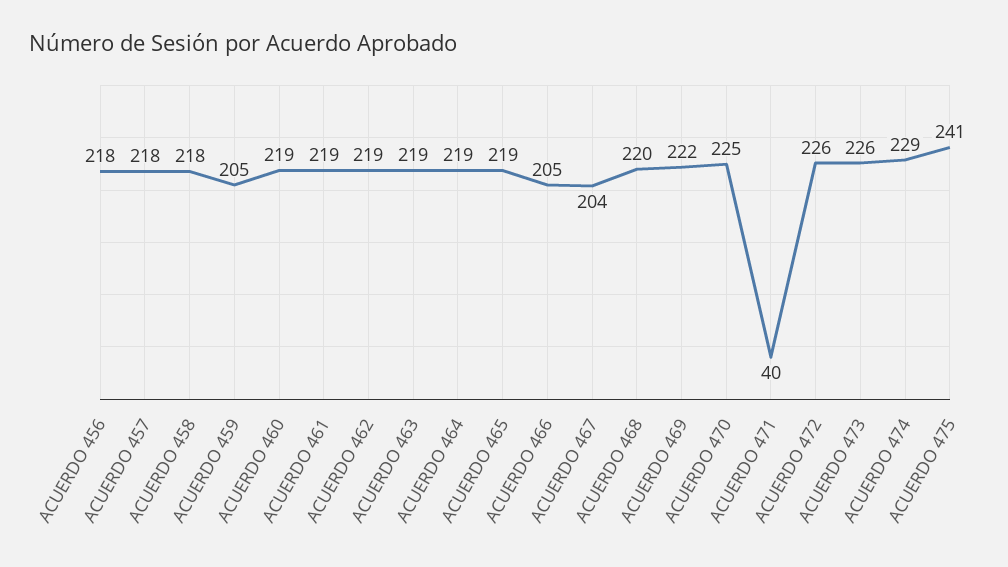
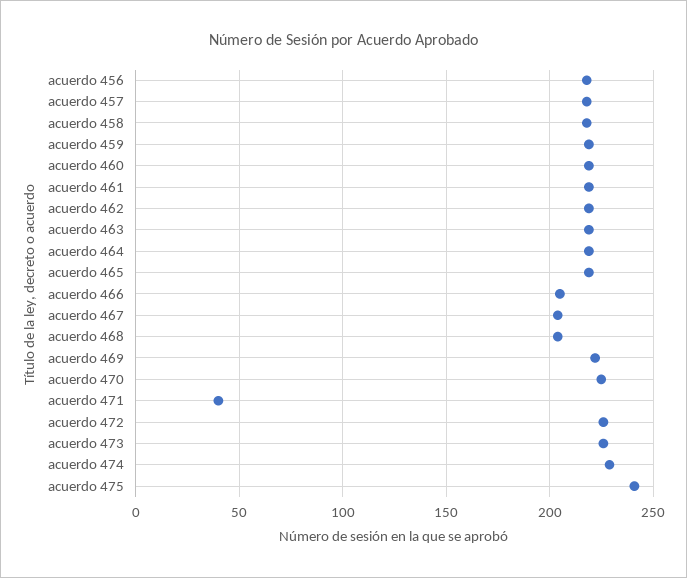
ACUERDO 459: 205 -> 220
ACUERDO 468: 220 -> 205

